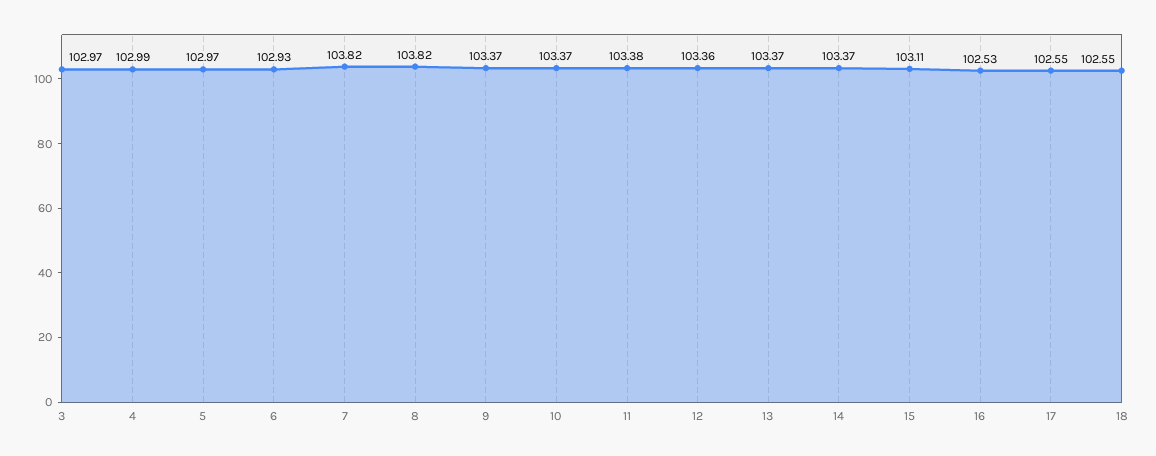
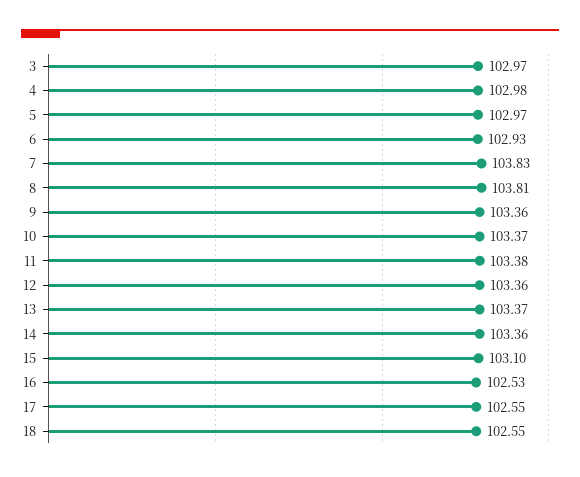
4: 102.99 -> 102.98
7: 103.82 -> 103.83
8: 103.82 -> 103.81
9: 103.37 -> 103.36
14: 103.37 -> 103.36
15: 103.11 -> 103.1

